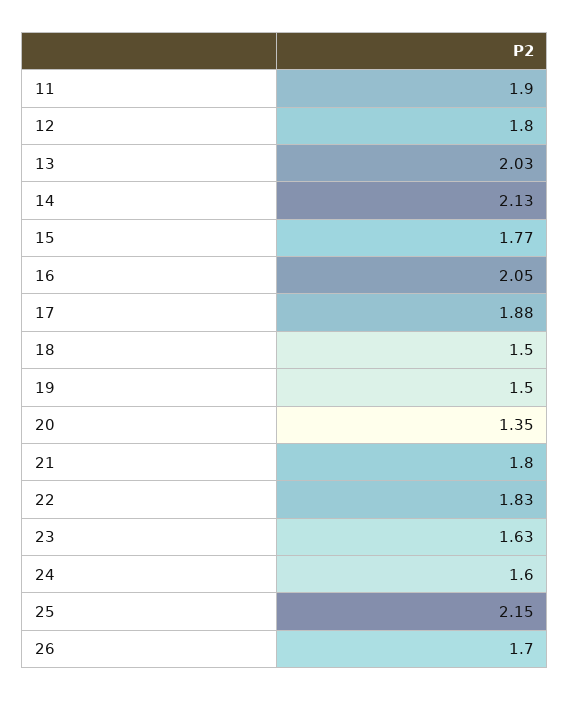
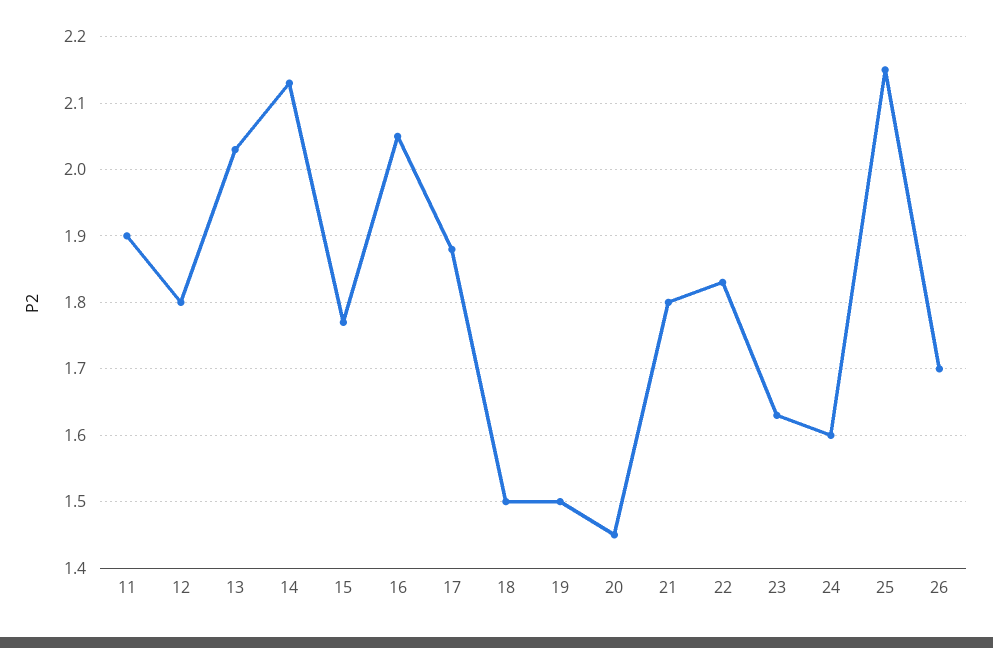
20: 1.35 -> 1.45

